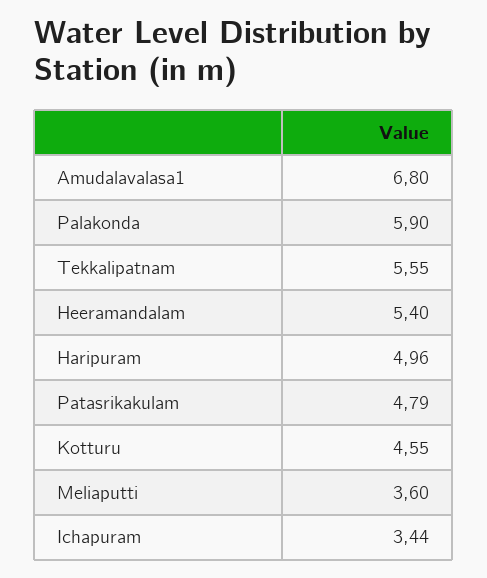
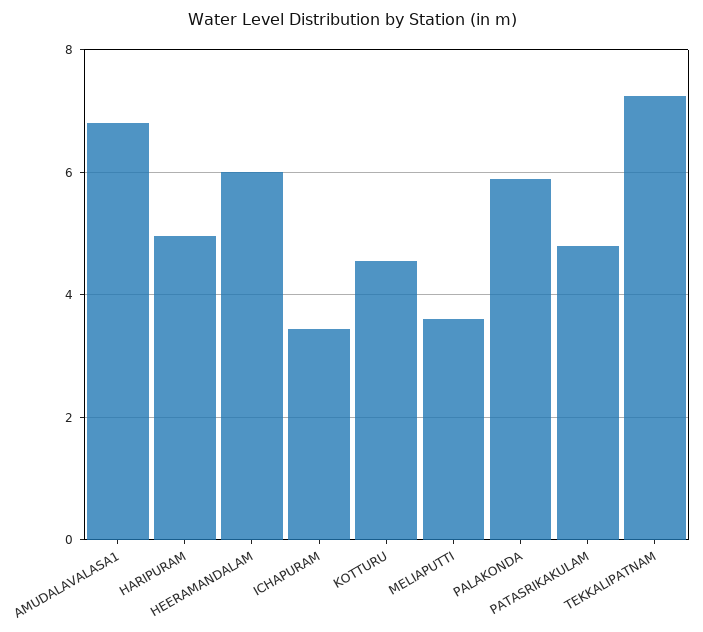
Tekkalipatnam: 5.55 -> 7.2
Heeramandalam: 5.4 -> 6

